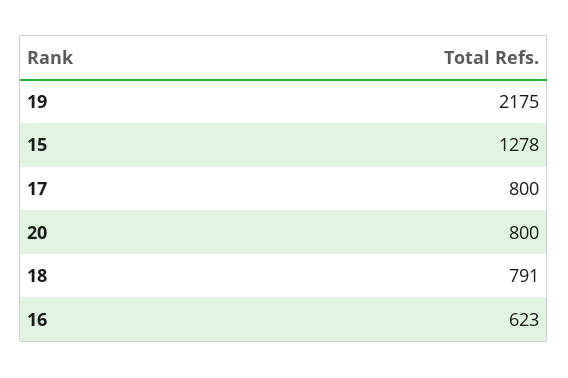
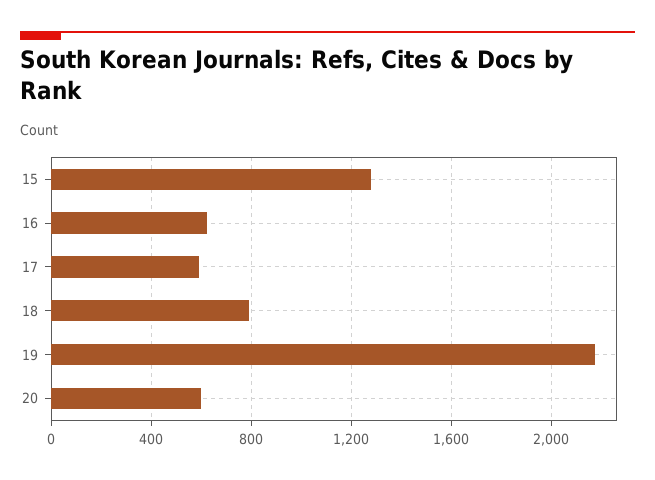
17: 800 -> 600
20: 800 -> 600

